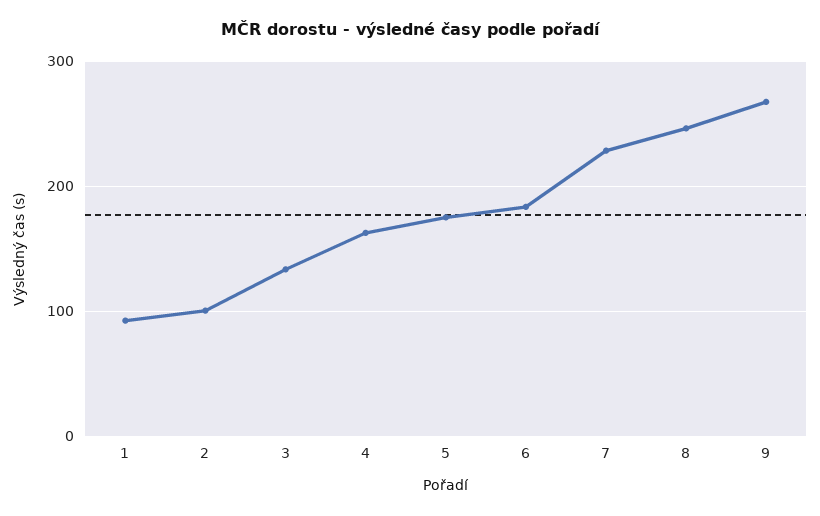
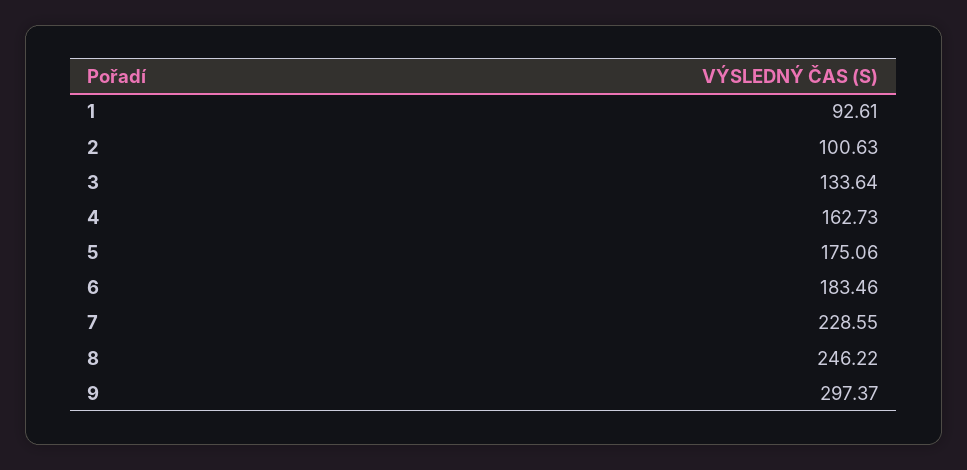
9: 270 -> 297.37

